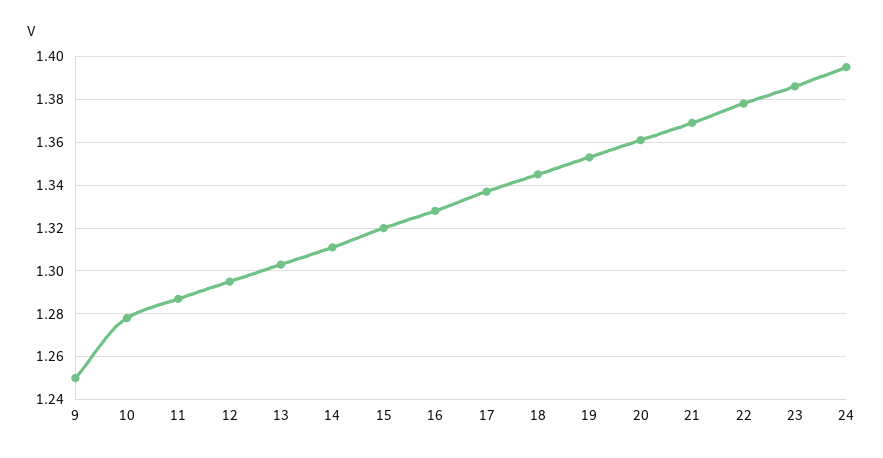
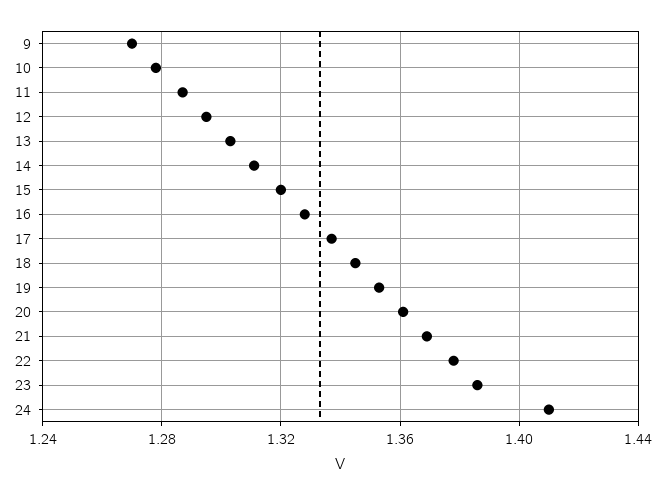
9: 1.25 -> 1.27
24: 1.395 -> 1.41

